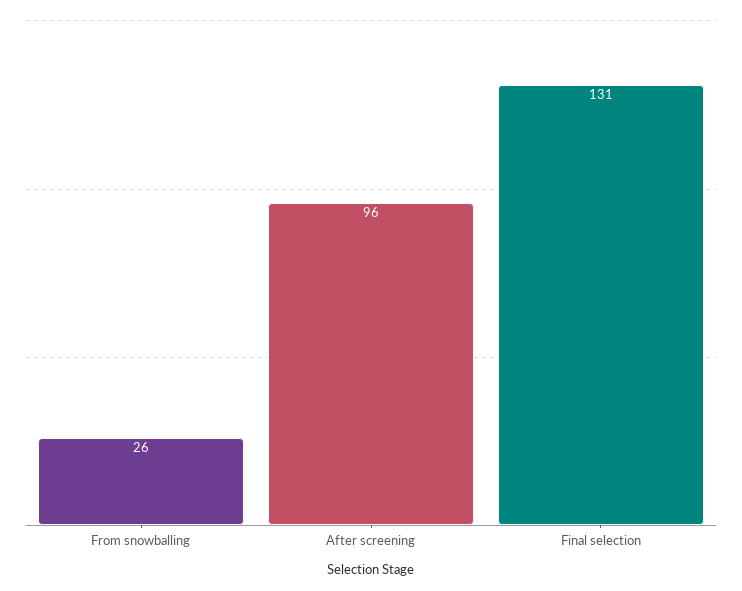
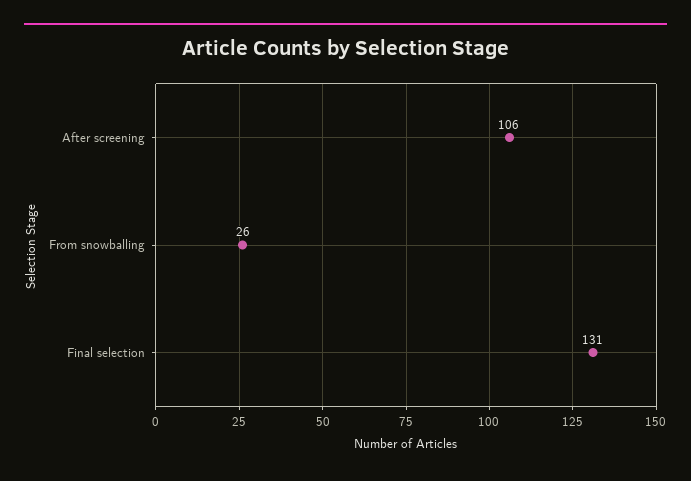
After screening: 96 -> 106

